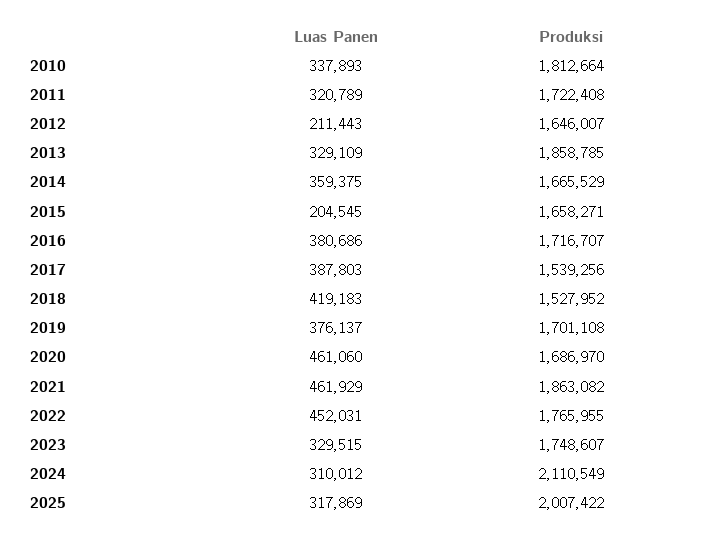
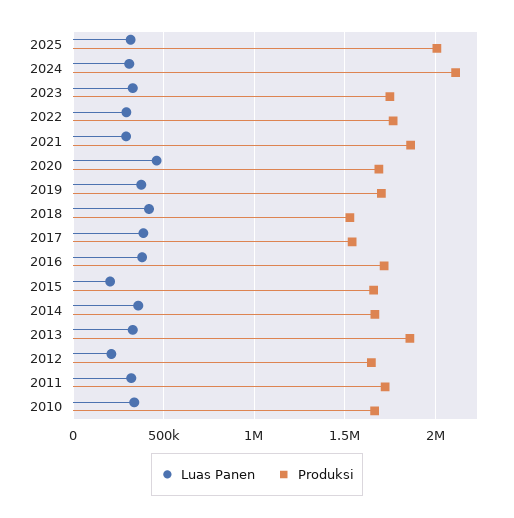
Produksi, 2010: 1812664 -> 1650000
Luas Panen, 2021: 461929 -> 300000
Luas Panen, 2022: 452031 -> 300000

